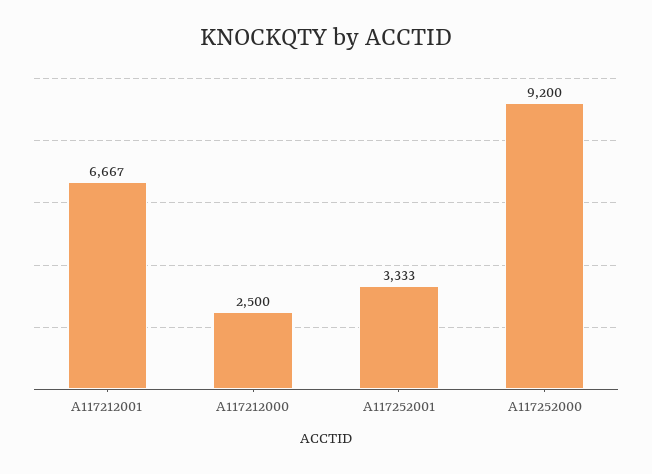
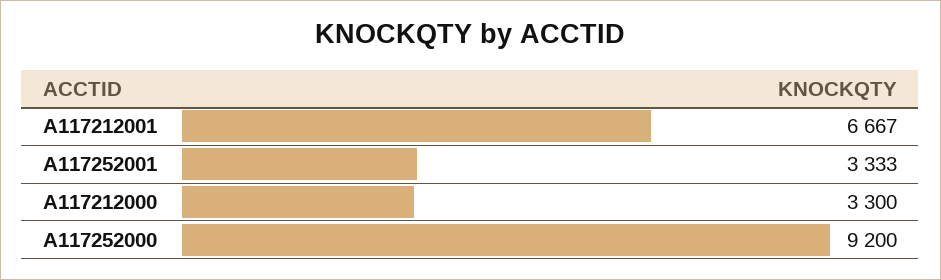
A117212000: 2500 -> 3300

